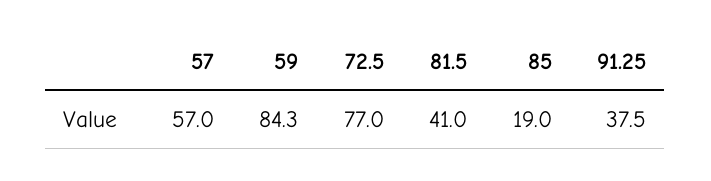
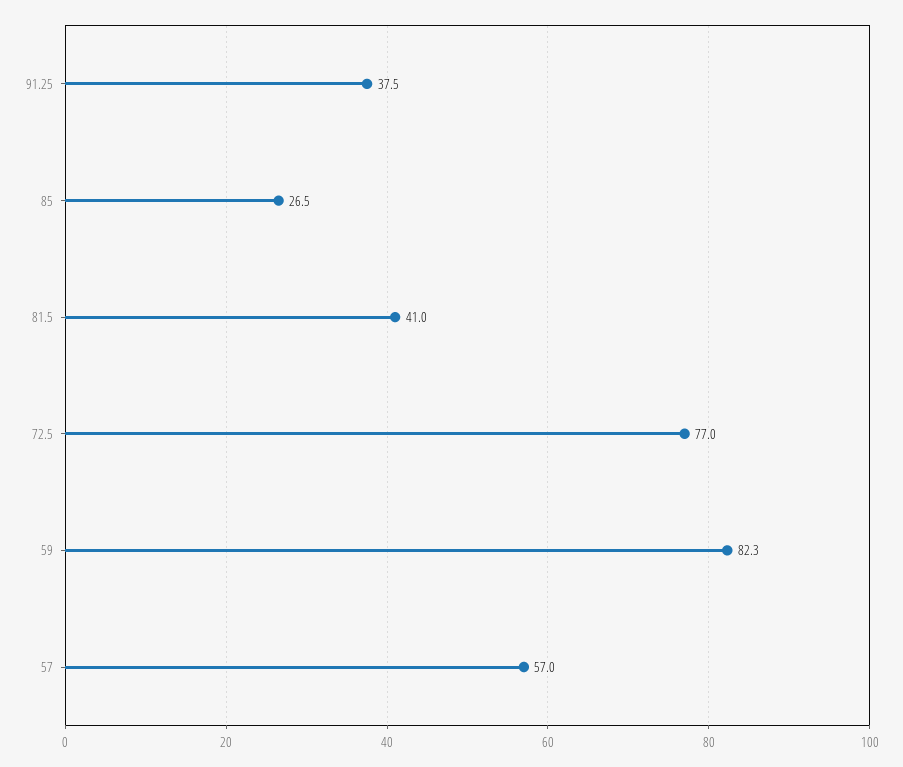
59: 84.3 -> 82.3
85: 19 -> 26.5

